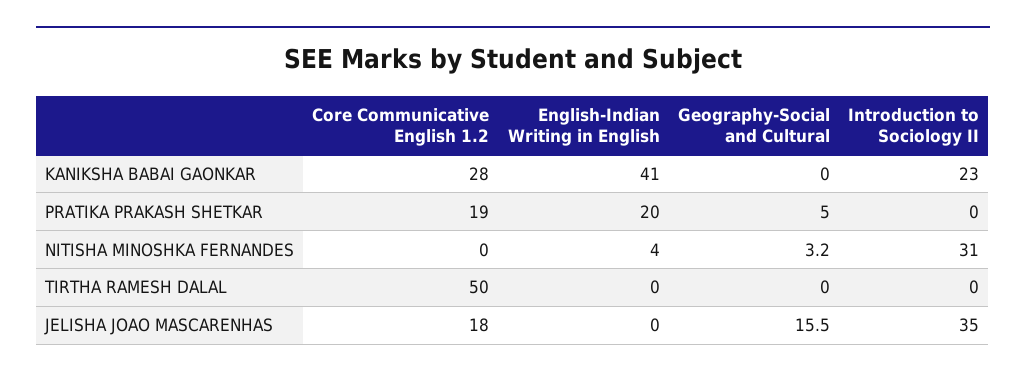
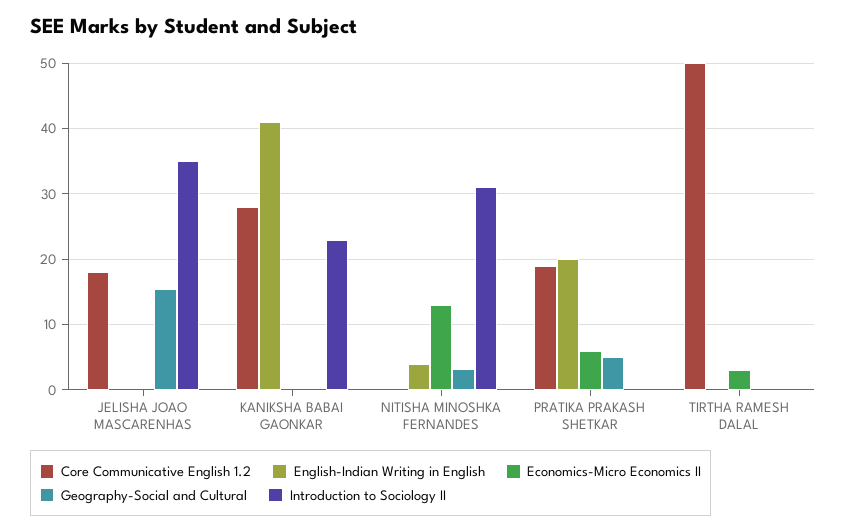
Economics-Micro Economics II, JELISHA JOAO MASCARENHAS: none -> 0
Economics-Micro Economics II, KANIKSHA BABAI GAONKAR: none -> 0
Economics-Micro Economics II, NITISHA MINOSHKA FERNANDES: none -> 13
Economics-Micro Economics II, PRATIKA PRAKASH SHETKAR: none -> 6
Economics-Micro Economics II, TIRTHA RAMESH DALAL: none -> 3

